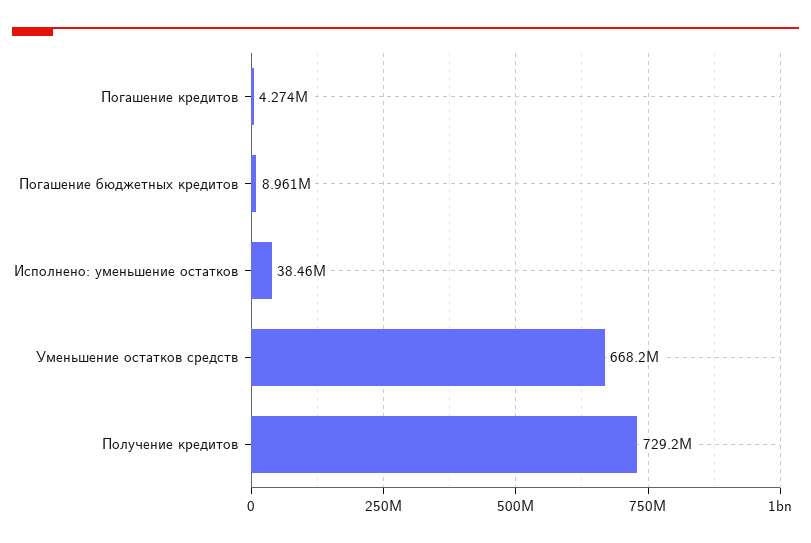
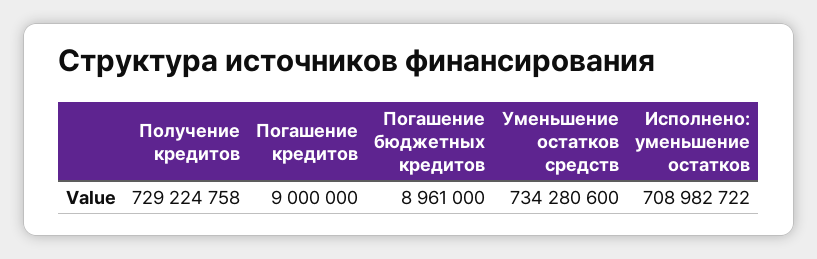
Погашение кредитов: 4274000 -> 9000000
Исполнено: уменьшение остатков: 38460000 -> 708982722
Уменьшение остатков средств: 668200000 -> 734280600

